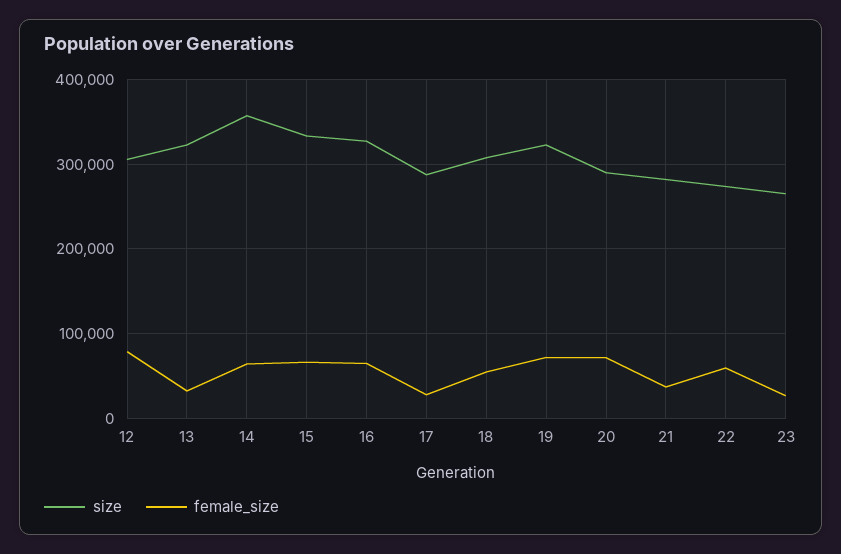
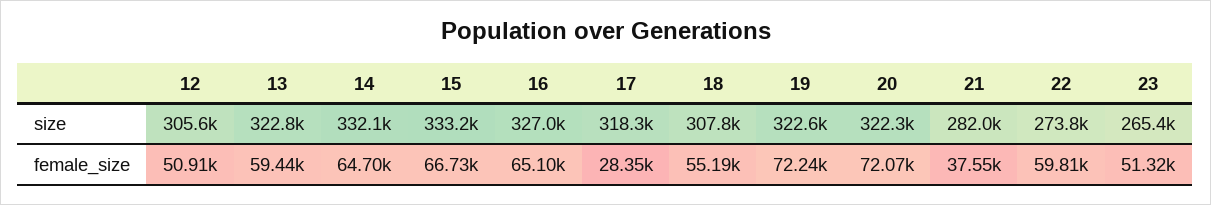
female_size, 12: 80000 -> 50910
female_size, 13: 30000 -> 59440
size, 14: 360000 -> 332100
size, 17: 290000 -> 318300
size, 20: 290000 -> 322300
female_size, 23: 30000 -> 51320

